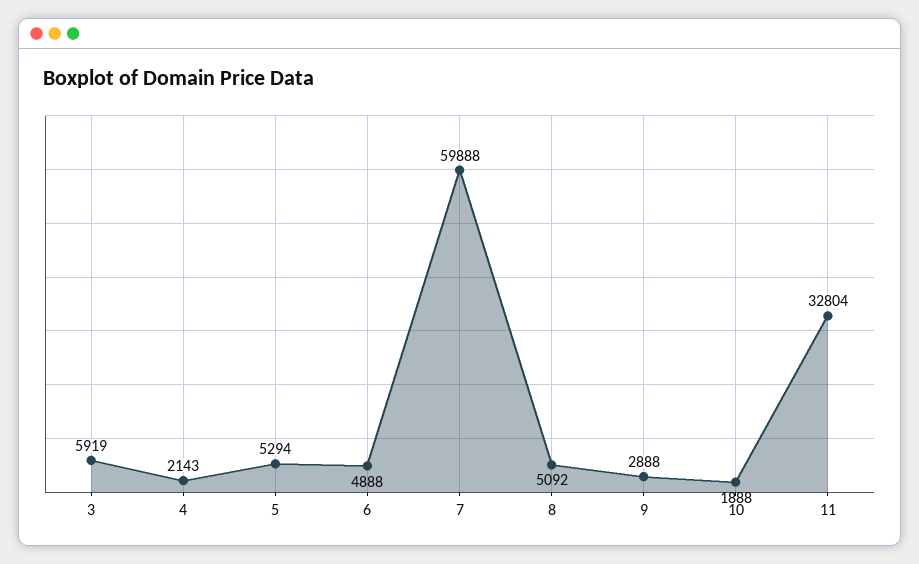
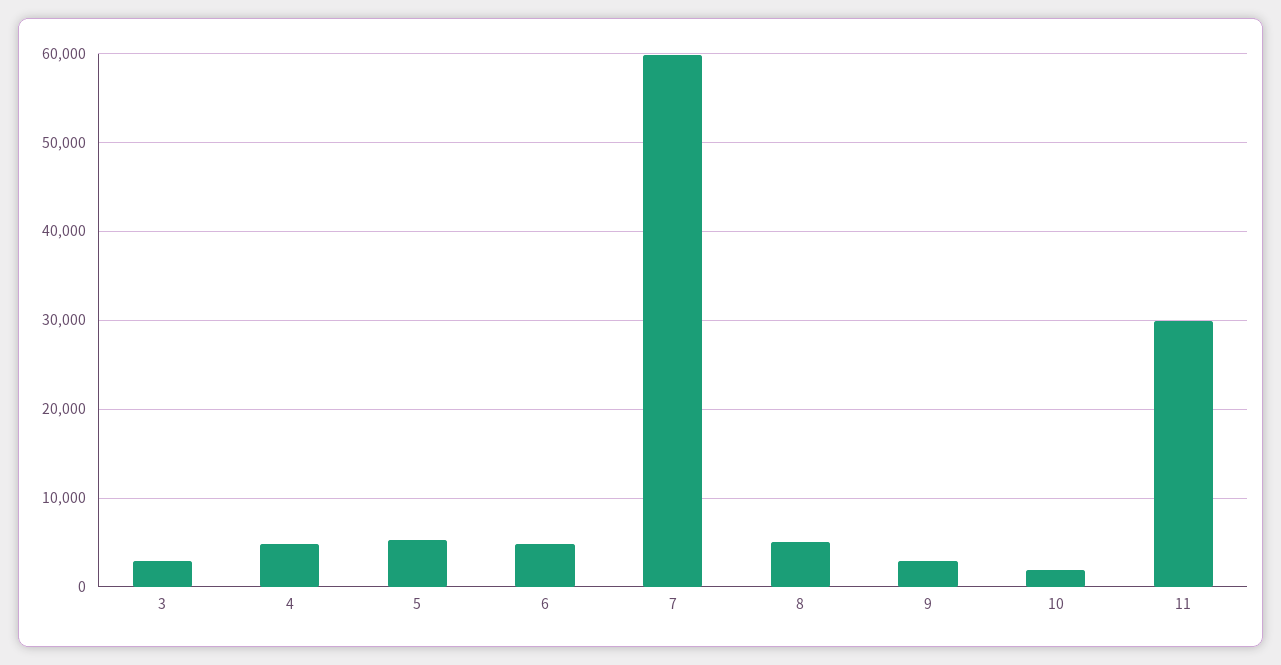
3: 5919 -> 3000
4: 2143 -> 5000
11: 32804 -> 30000

